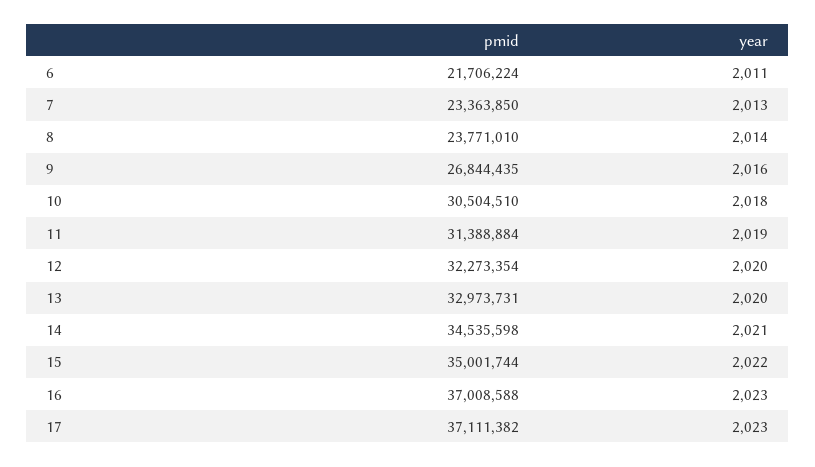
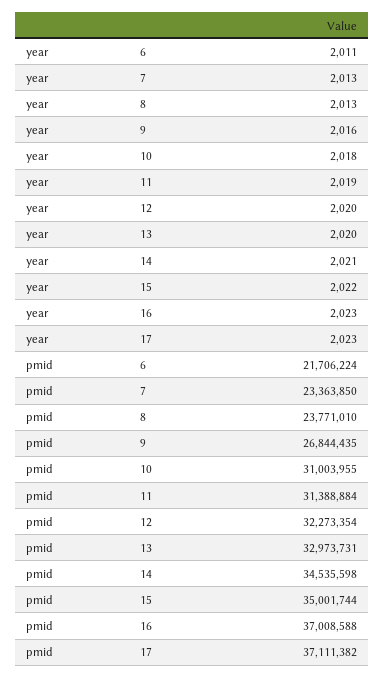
year, 8: 2014 -> 2013
pmid, 10: 30504510 -> 31003955

